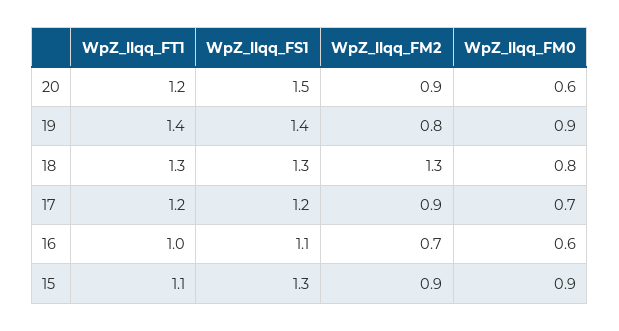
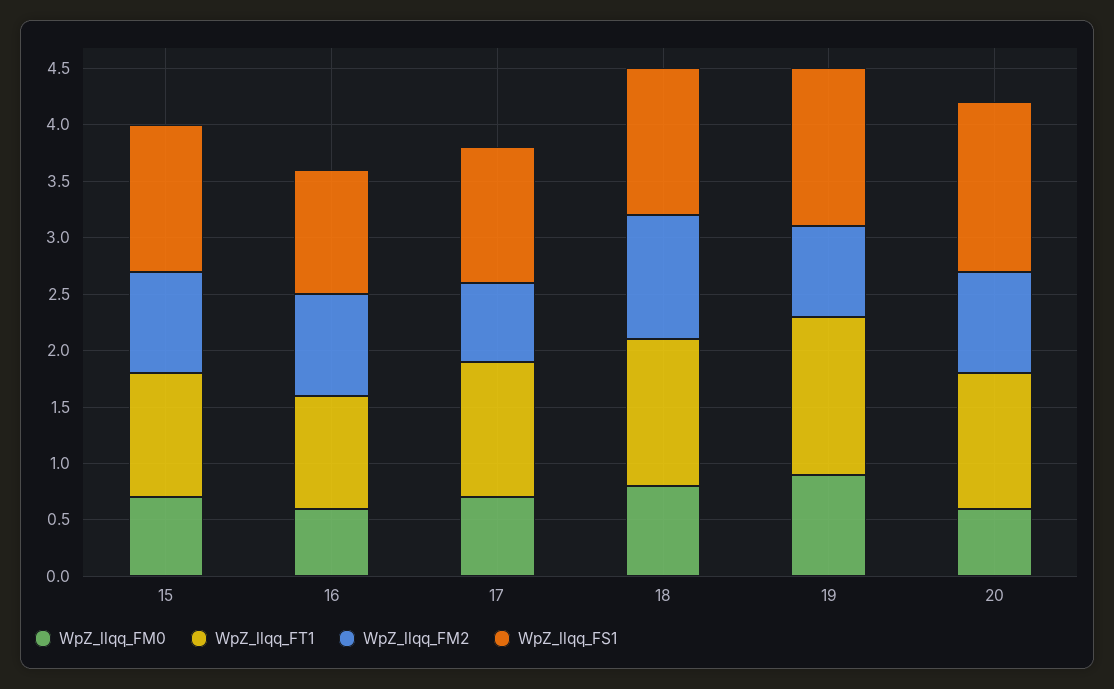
WpZ_llqq_FM2, 18: 1.3 -> 1.1
WpZ_llqq_FM2, 17: 0.9 -> 0.7
WpZ_llqq_FM2, 16: 0.7 -> 0.9
WpZ_llqq_FM0, 15: 0.9 -> 0.7

